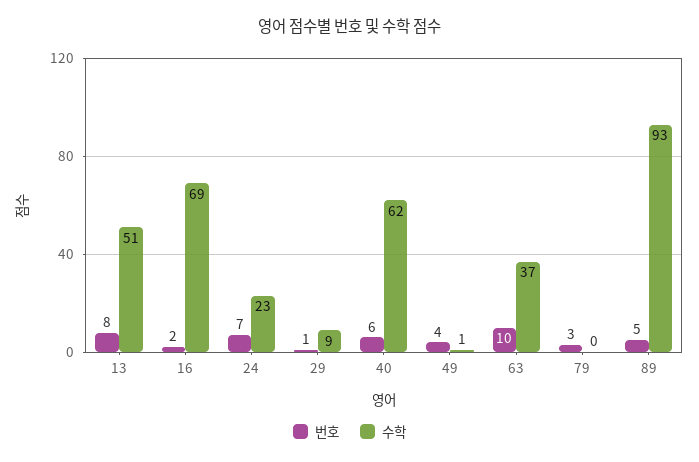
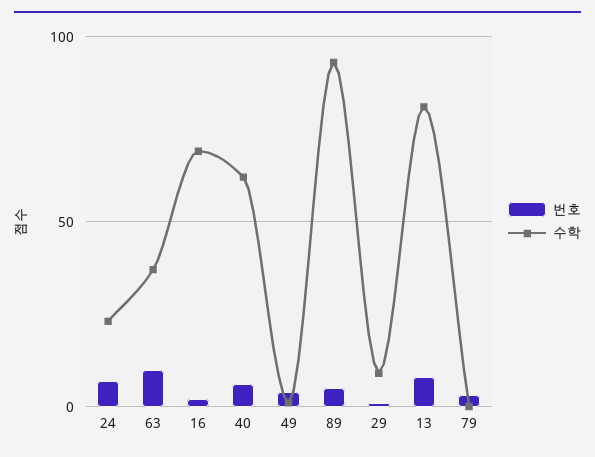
수학, 13: 51 -> 80

